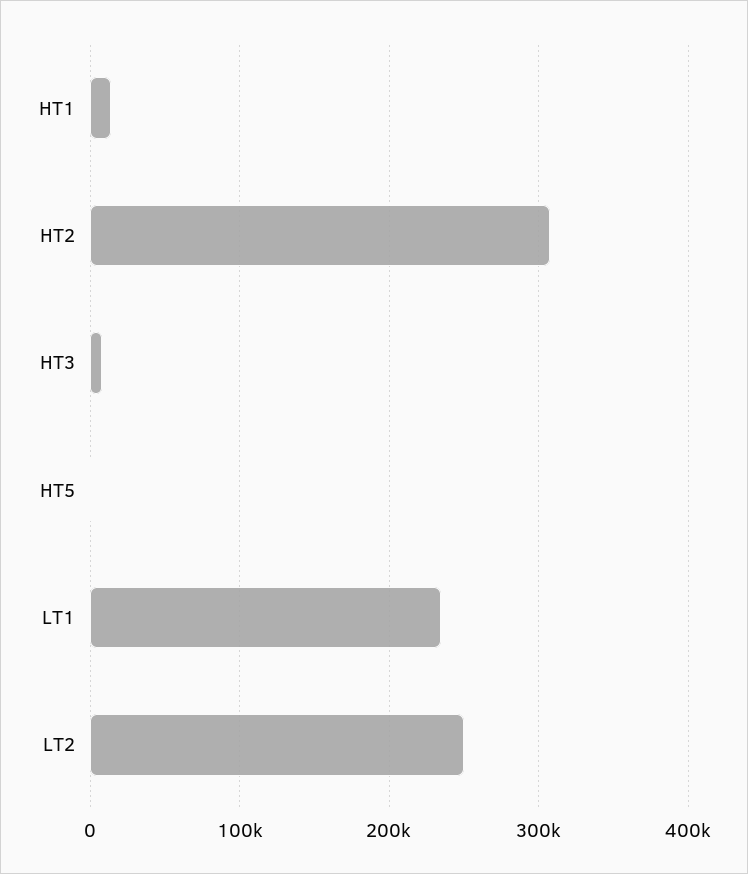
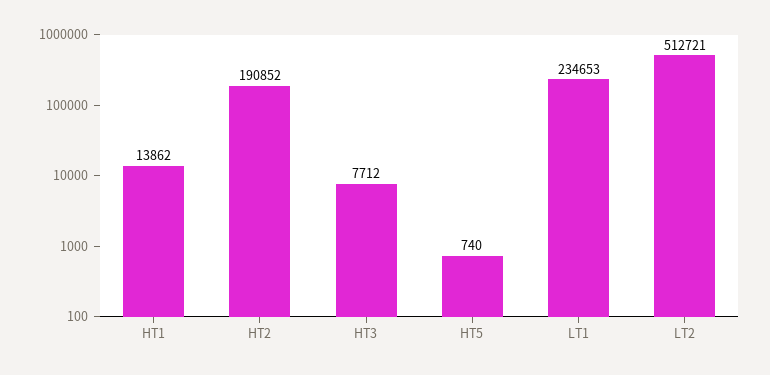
HT2: 310000 -> 190852
LT2: 250000 -> 512721

